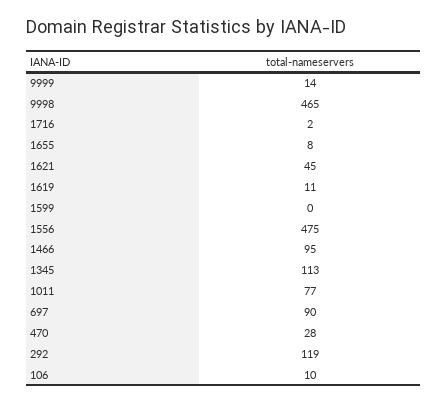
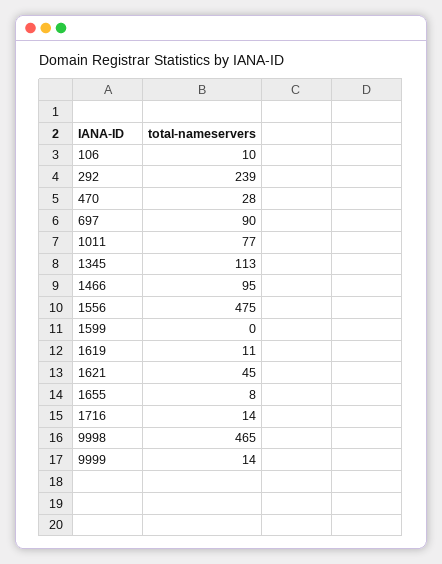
1716: 2 -> 14
292: 119 -> 239

